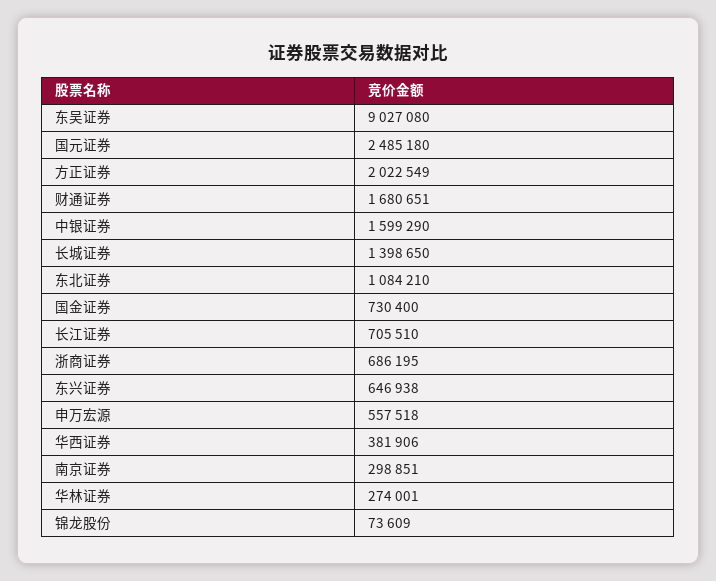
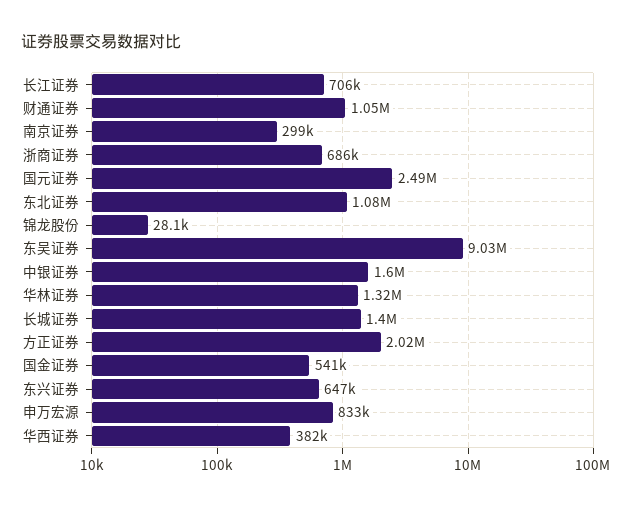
财通证券: 1680651 -> 1050000
国金证券: 730400 -> 541000
申万宏源: 557518 -> 833000
华林证券: 274001 -> 1320000
锦龙股份: 73609 -> 28100

